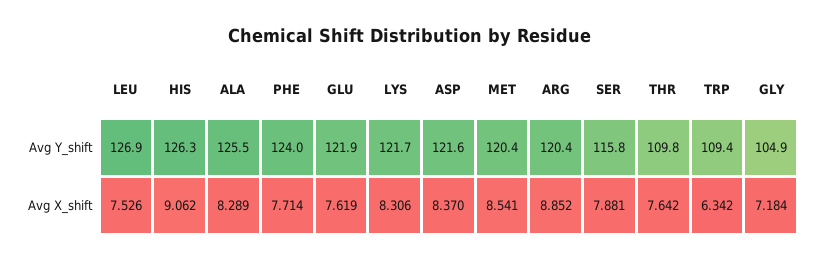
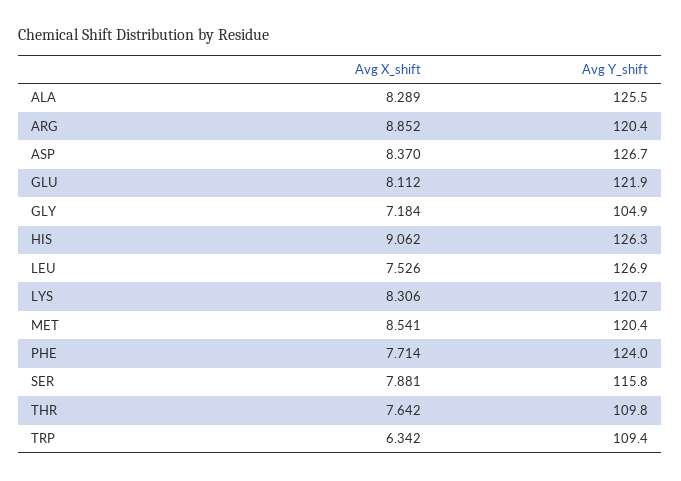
LYS, Avg Y_shift: 121.7 -> 120.7
ASP, Avg Y_shift: 121.6 -> 126.7
GLU, Avg X_shift: 7.619 -> 8.112

